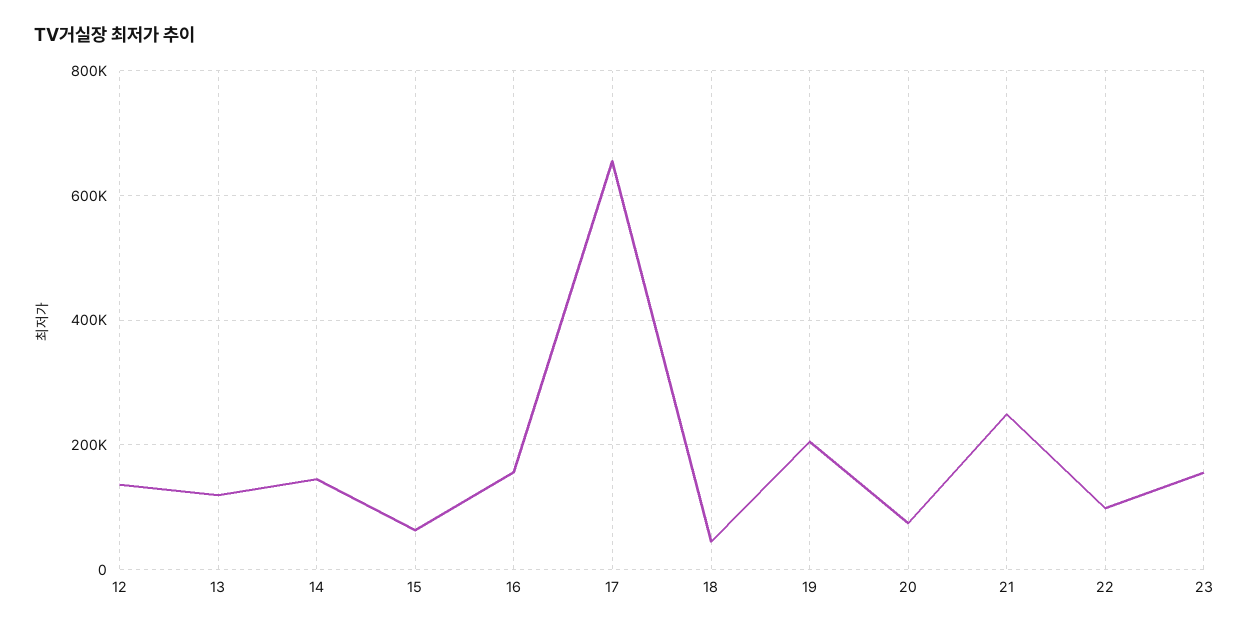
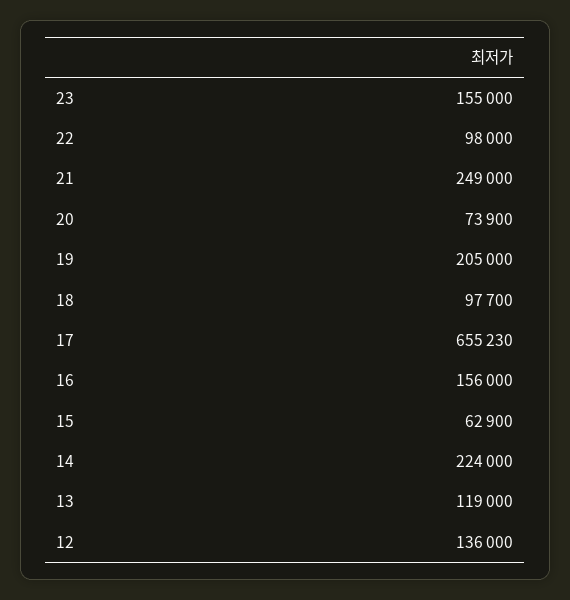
14: 140000 -> 224000
18: 40000 -> 97700

